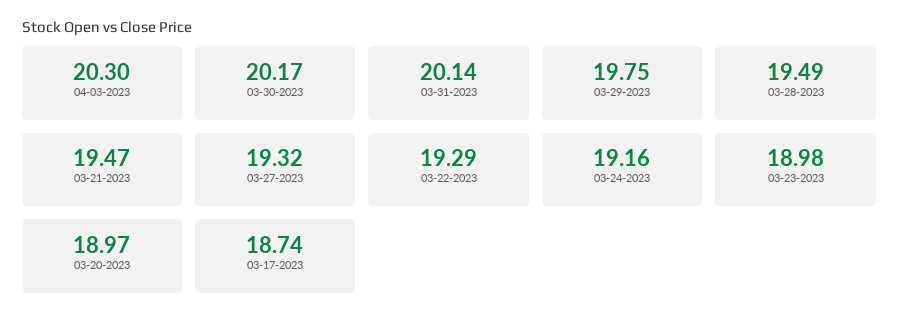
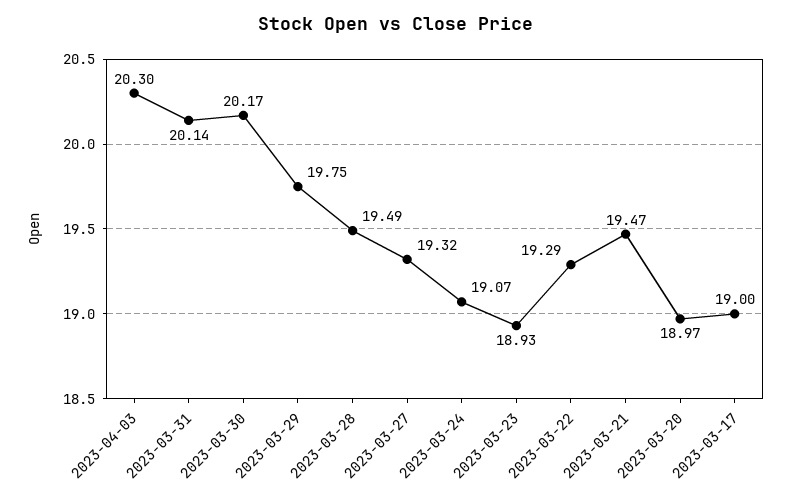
03-24-2023: 19.16 -> 19.07
03-23-2023: 18.98 -> 18.93
03-17-2023: 18.74 -> 19

